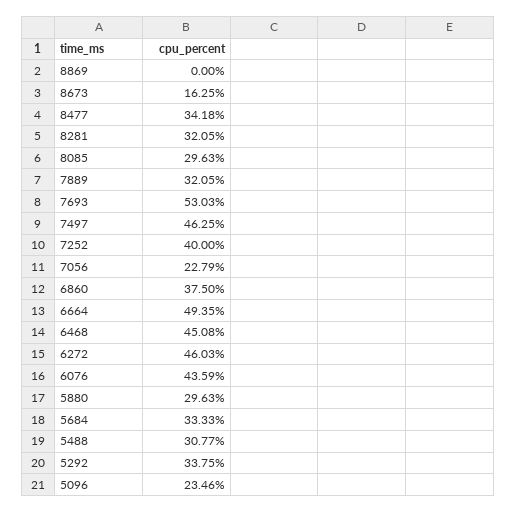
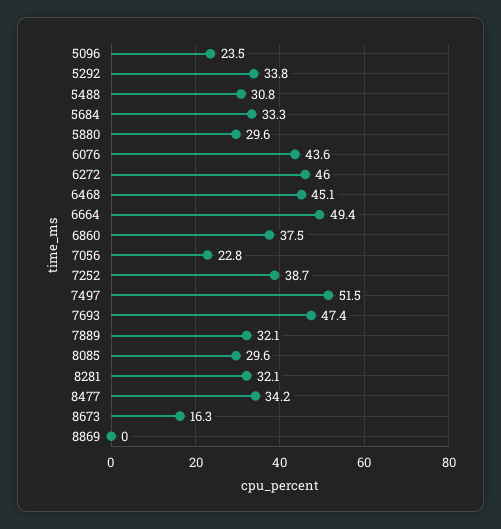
7693: 53.03 -> 47.4
7497: 46.25 -> 51.5
7252: 40 -> 38.7

